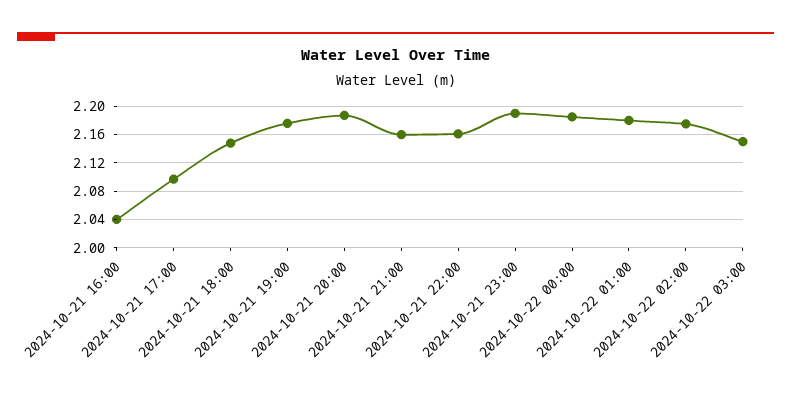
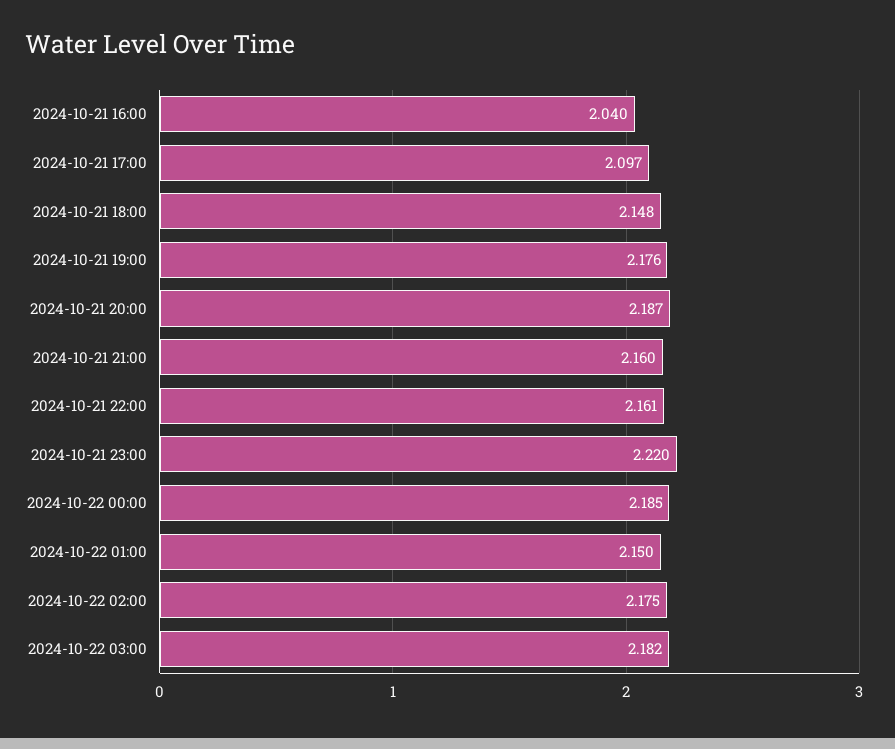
2024-10-21 23:00: 2.19 -> 2.22
2024-10-22 01:00: 2.18 -> 2.15
2024-10-22 03:00: 2.15 -> 2.182

